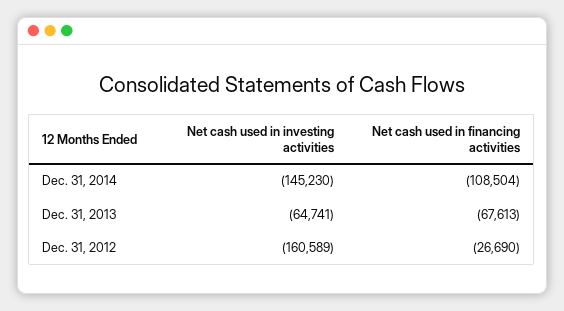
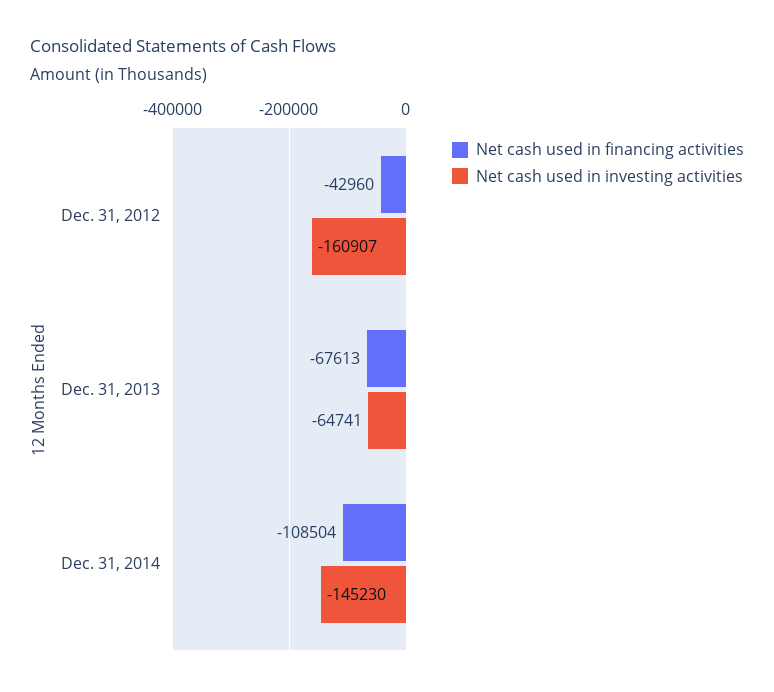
Net cash used in investing activities, Dec. 31, 2012: -160589 -> -160907
Net cash used in financing activities, Dec. 31, 2012: -26690 -> -42960

